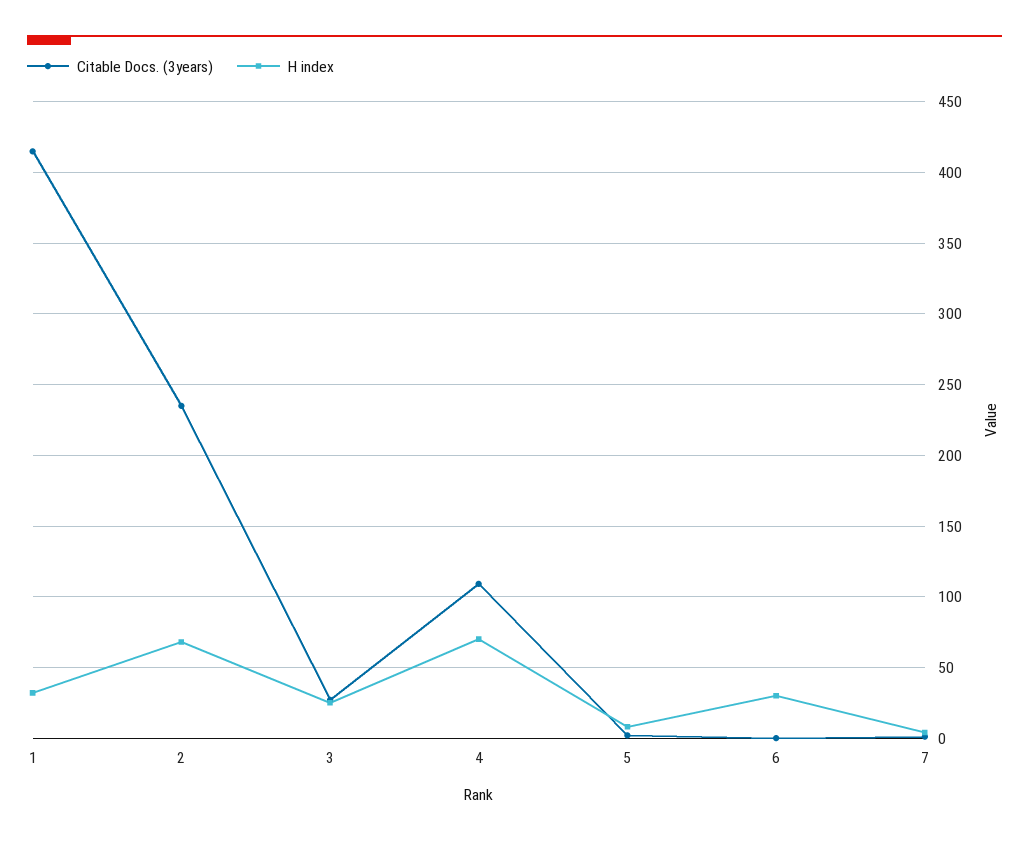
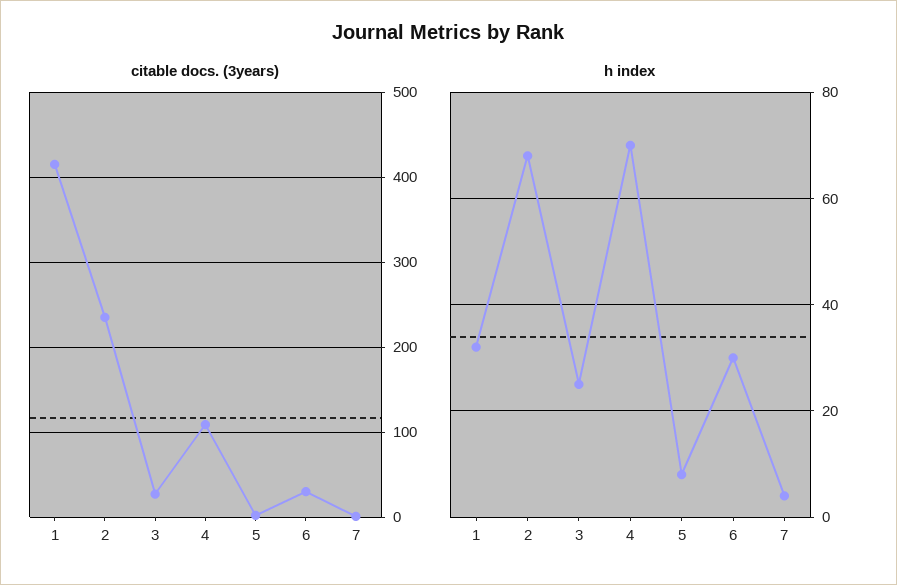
Citable Docs. (3years), 6: 0 -> 30

